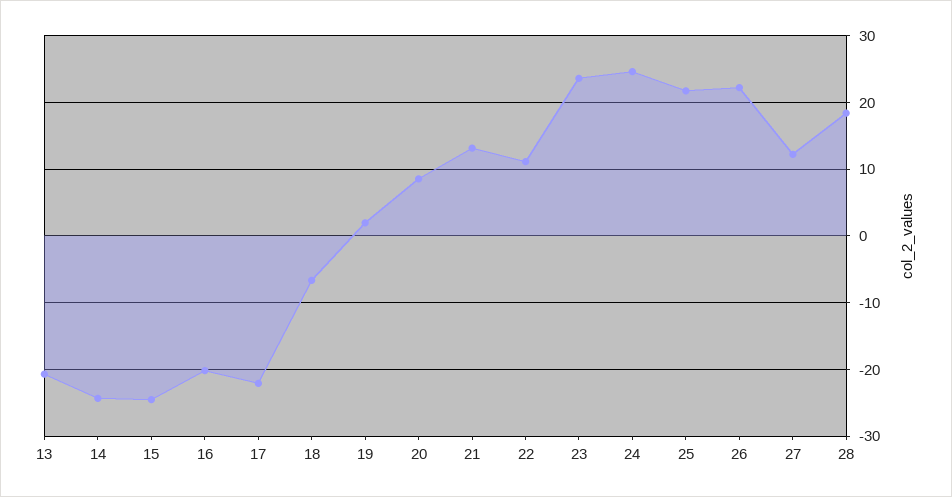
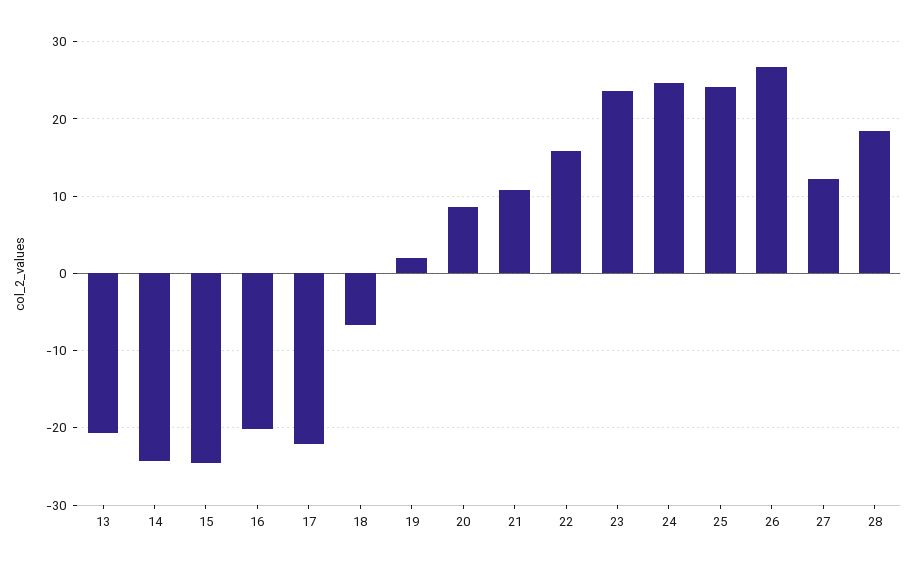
21: 13 -> 11
22: 11 -> 16
25: 22 -> 24
26: 22 -> 27

